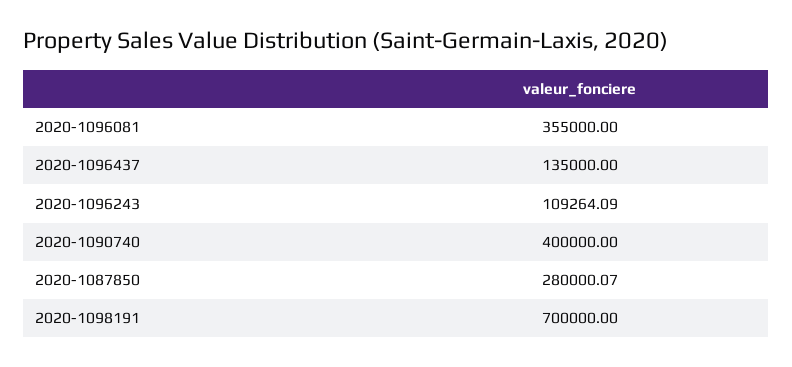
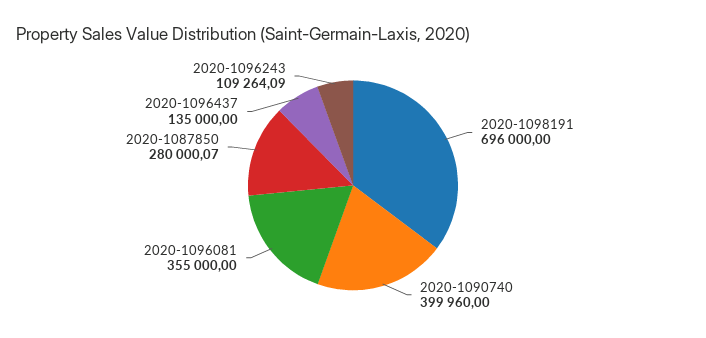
2020-1090740: 400000 -> 399960
2020-1098191: 700000 -> 696000

